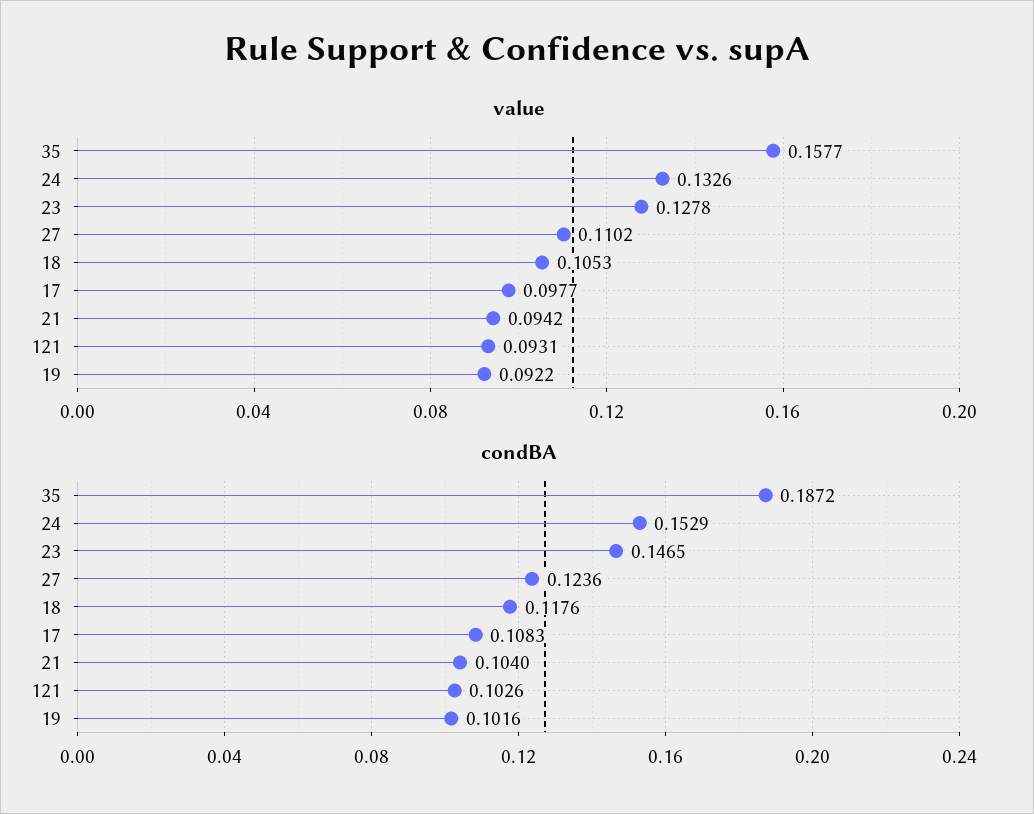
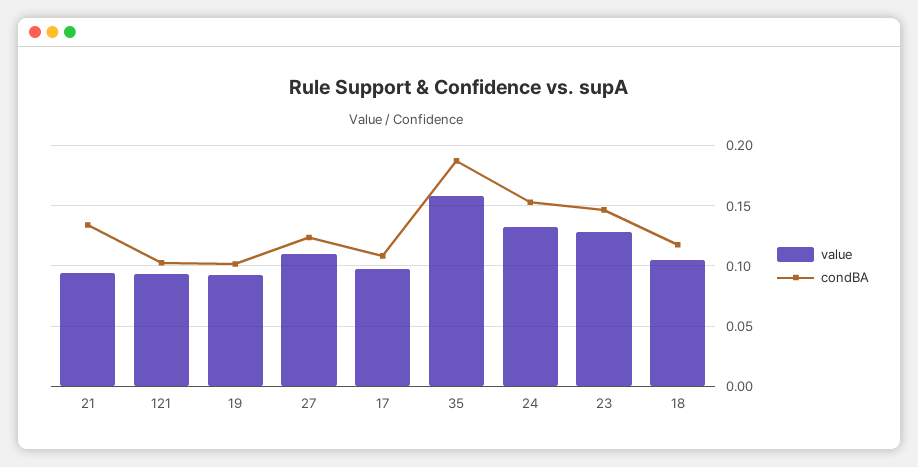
condBA, 21: 0.104 -> 0.135

